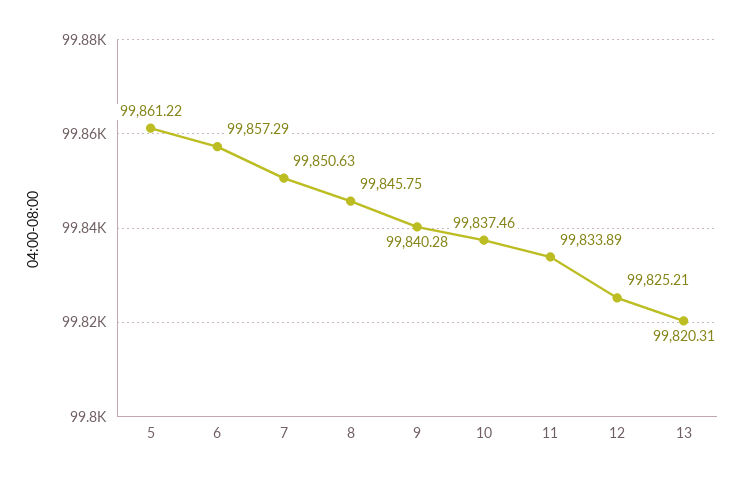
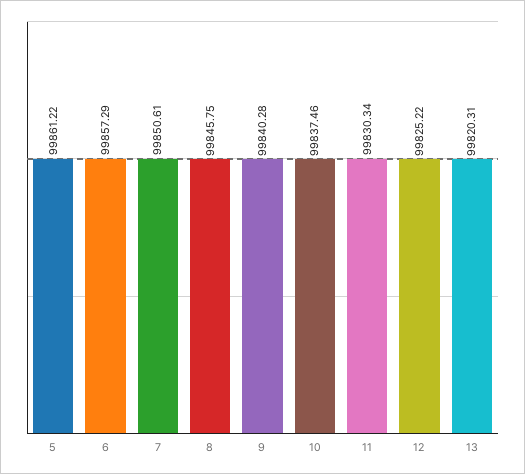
7: 99850.63 -> 99850.61
11: 99833.89 -> 99830.34
12: 99825.21 -> 99825.22

